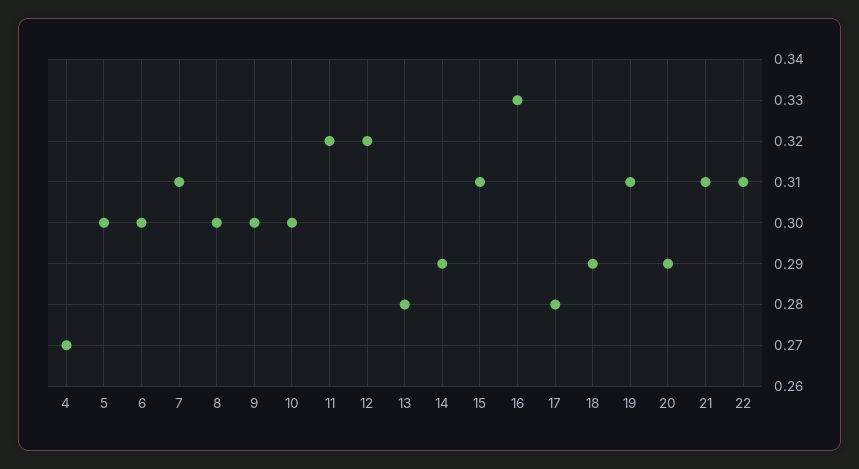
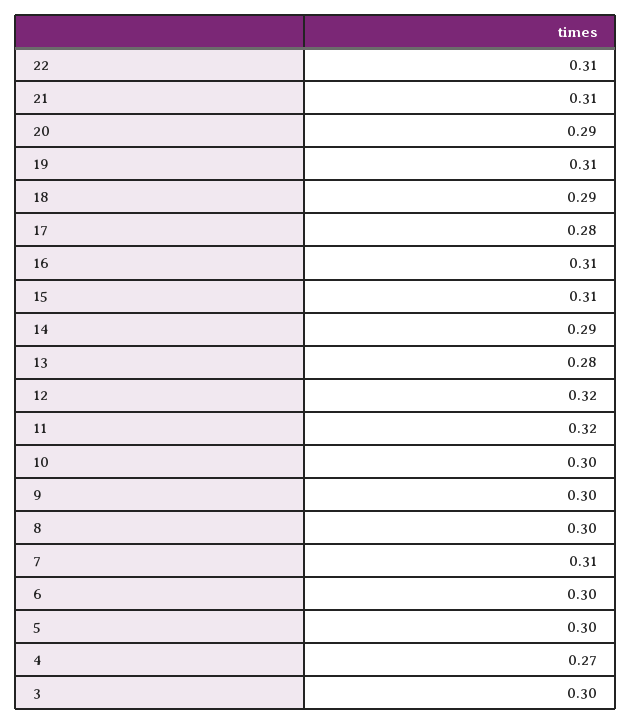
16: 0.33 -> 0.31
3: none -> 0.3

